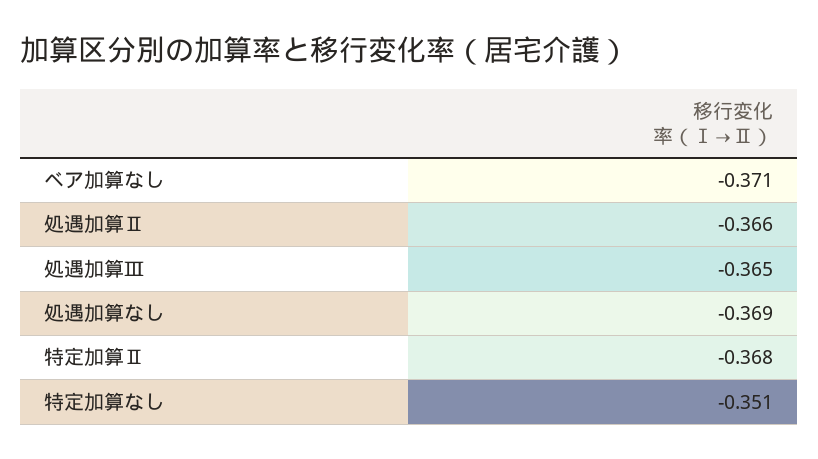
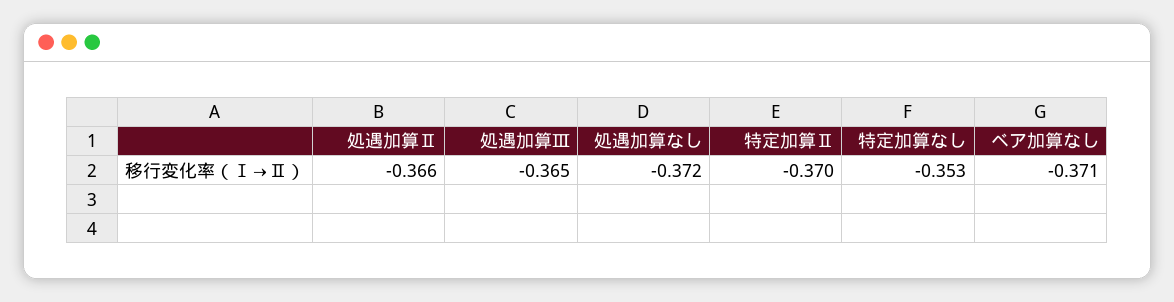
処遇加算なし: -0.369 -> -0.372
特定加算Ⅱ: -0.368 -> -0.37
特定加算なし: -0.351 -> -0.353

